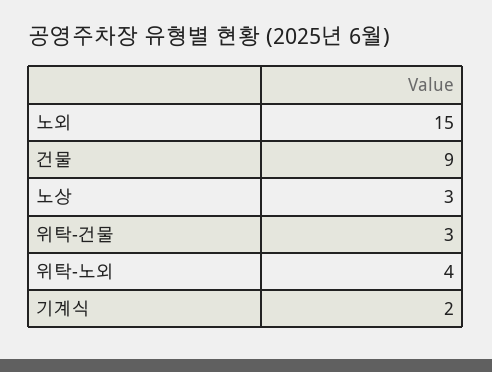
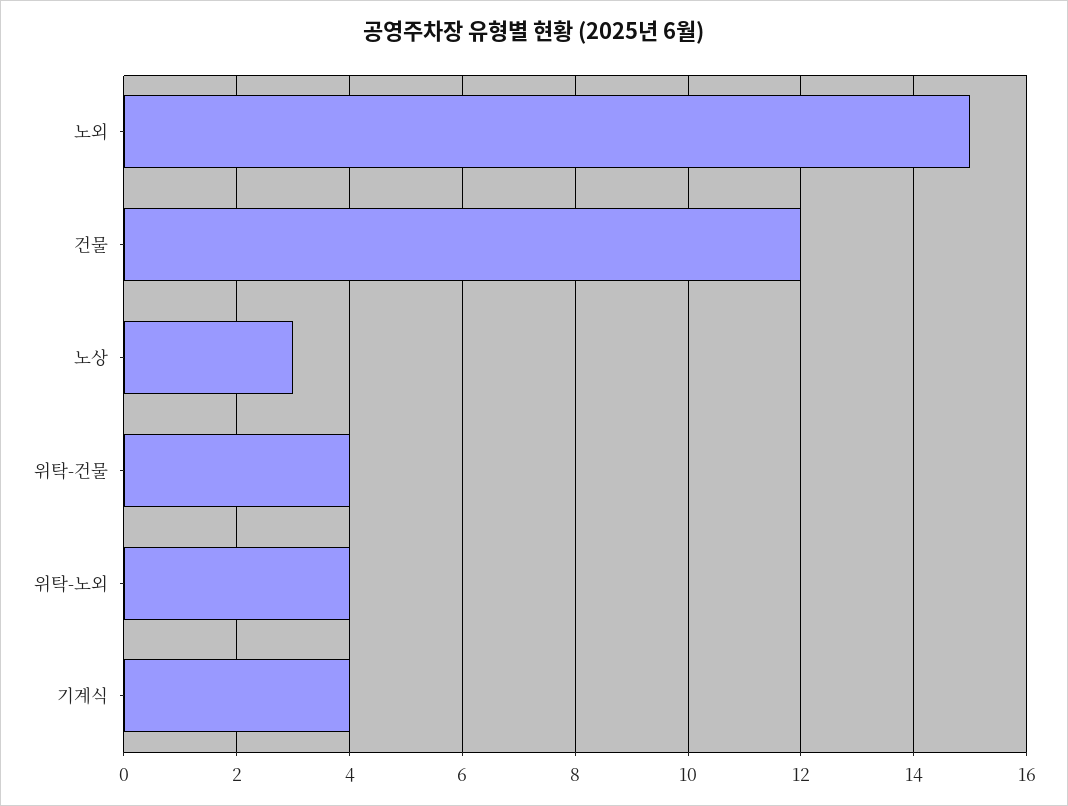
건물: 9 -> 12
위탁-건물: 3 -> 4
기계식: 2 -> 4

